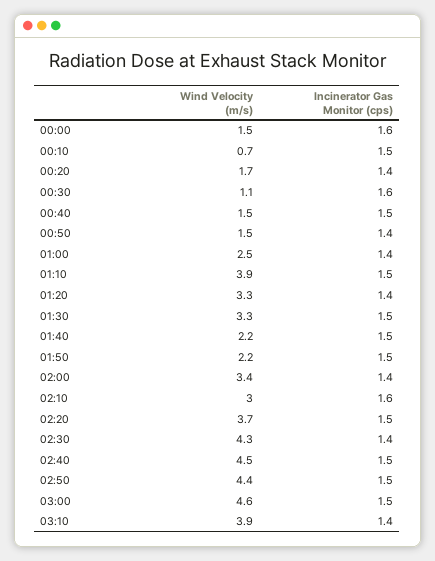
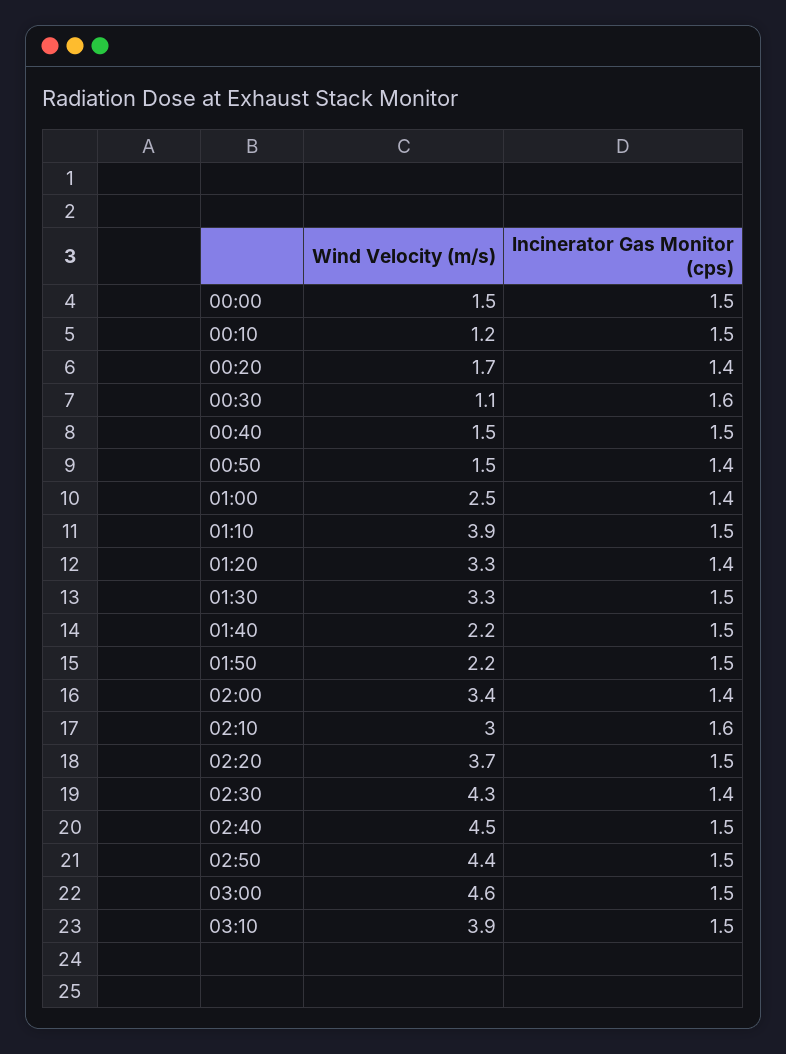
Incinerator Gas Monitor (cps), 00:00: 1.6 -> 1.5
Wind Velocity (m/s), 00:10: 0.7 -> 1.2
Incinerator Gas Monitor (cps), 03:10: 1.4 -> 1.5

